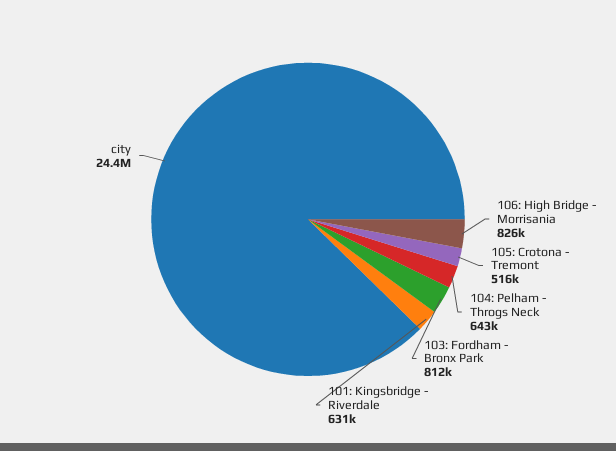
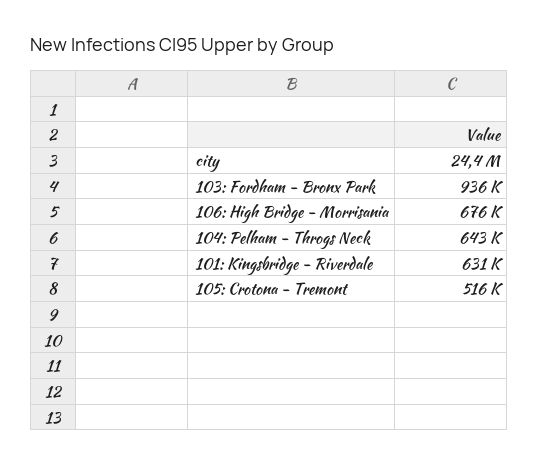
106: High Bridge - Morrisania: 826000 -> 676000
103: Fordham - Bronx Park: 812000 -> 936000

